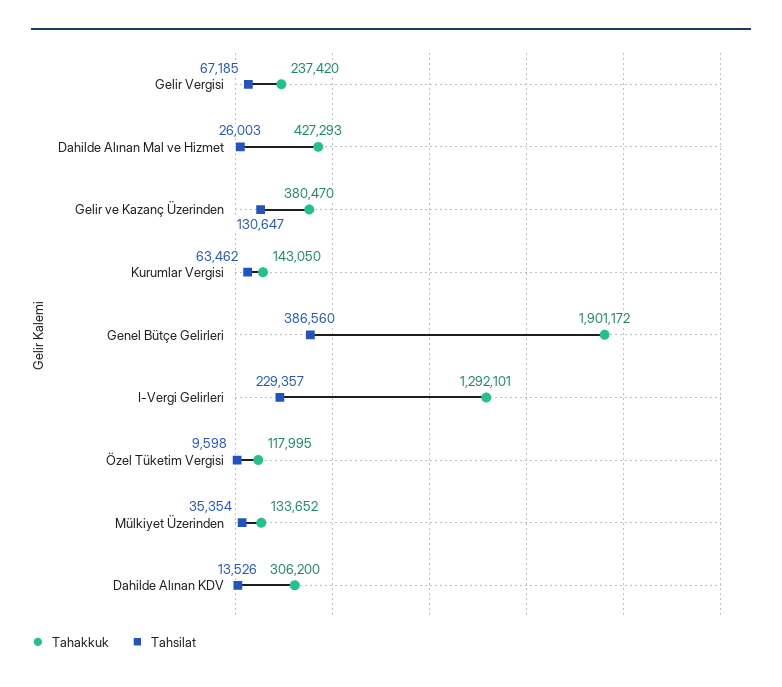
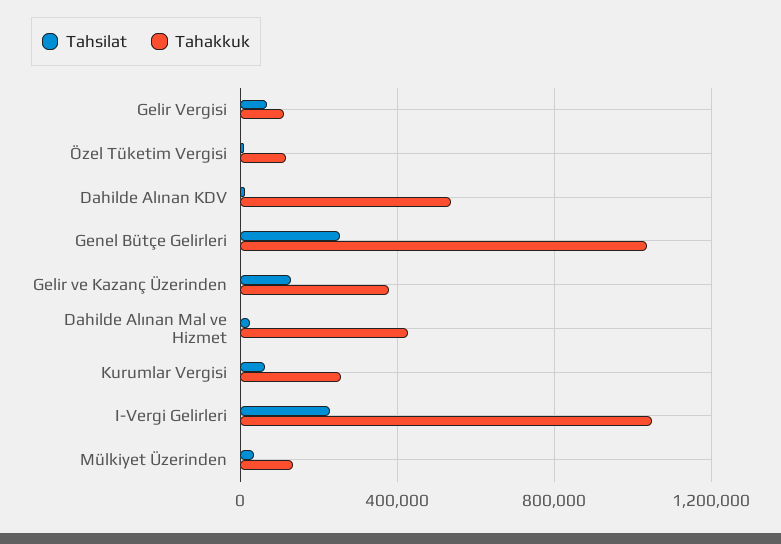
Tahakkuk, Gelir Vergisi: 237420 -> 100000
Tahakkuk, Kurumlar Vergisi: 143050 -> 250000
Tahakkuk, Genel Bütçe Gelirleri: 1901172 -> 1050000
Tahsilat, Genel Bütçe Gelirleri: 386560 -> 250000
Tahakkuk, I-Vergi Gelirleri: 1292101 -> 1050000
Tahakkuk, Dahilde Alınan KDV: 306200 -> 550000

